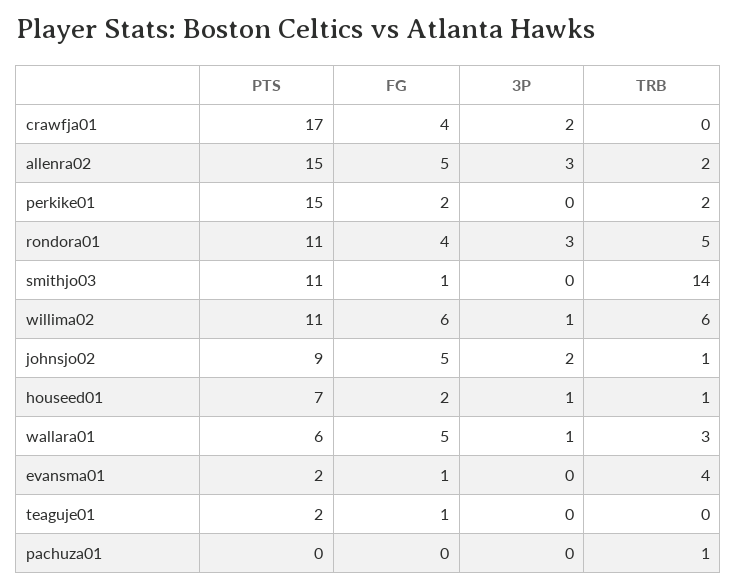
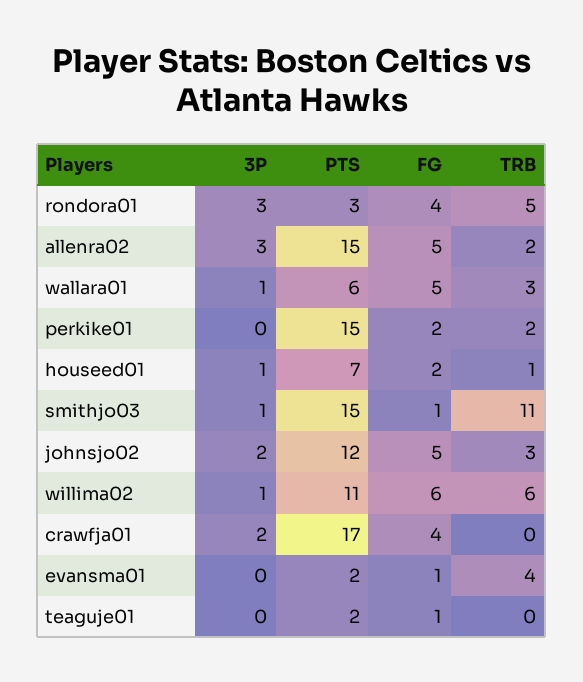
PTS, rondora01: 11 -> 3
PTS, smithjo03: 11 -> 15
3P, smithjo03: 0 -> 1
TRB, smithjo03: 14 -> 11
PTS, johnsjo02: 9 -> 12
TRB, johnsjo02: 1 -> 3
PTS, pachuza01: 0 -> none
FG, pachuza01: 0 -> none
3P, pachuza01: 0 -> none
TRB, pachuza01: 1 -> none

